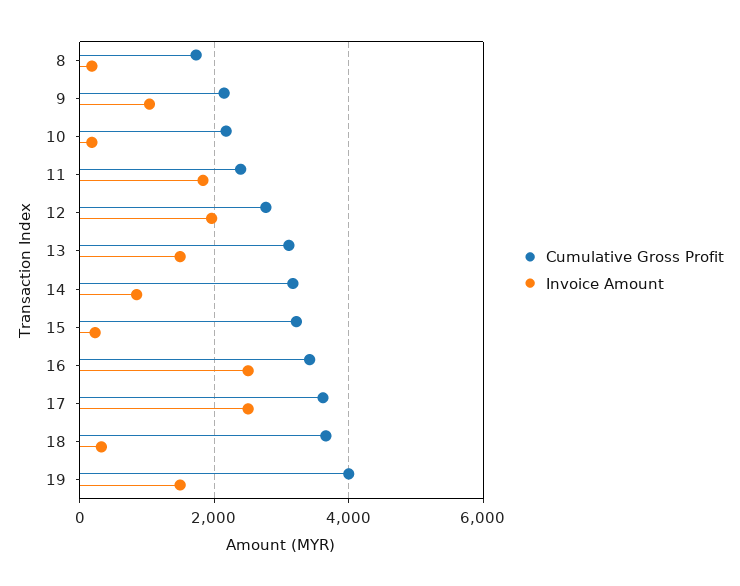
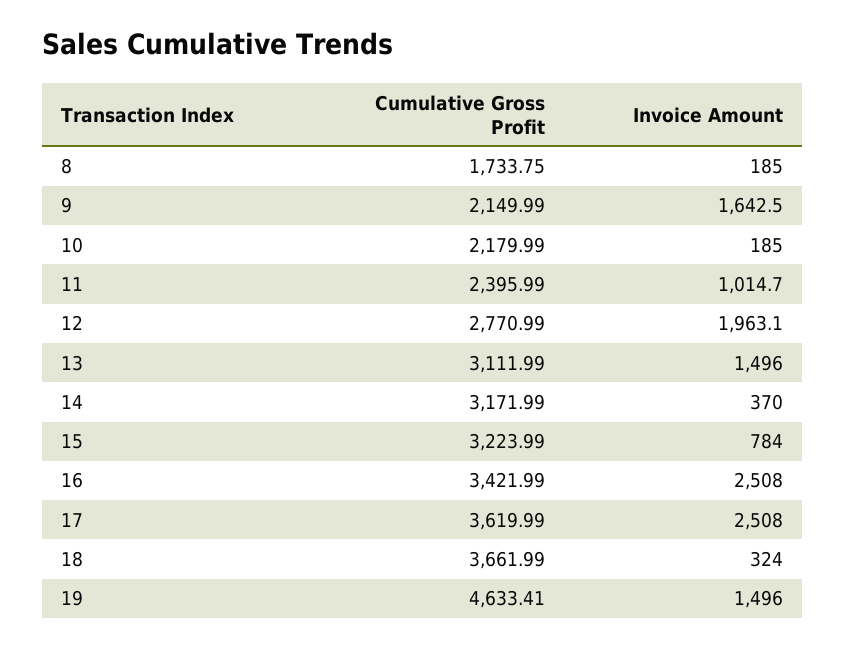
Invoice Amount, 9: 1000 -> 1642.5
Invoice Amount, 11: 1800 -> 1014.7
Invoice Amount, 14: 800 -> 370
Invoice Amount, 15: 200 -> 784
Cumulative Gross Profit, 19: 4000 -> 4633.41

